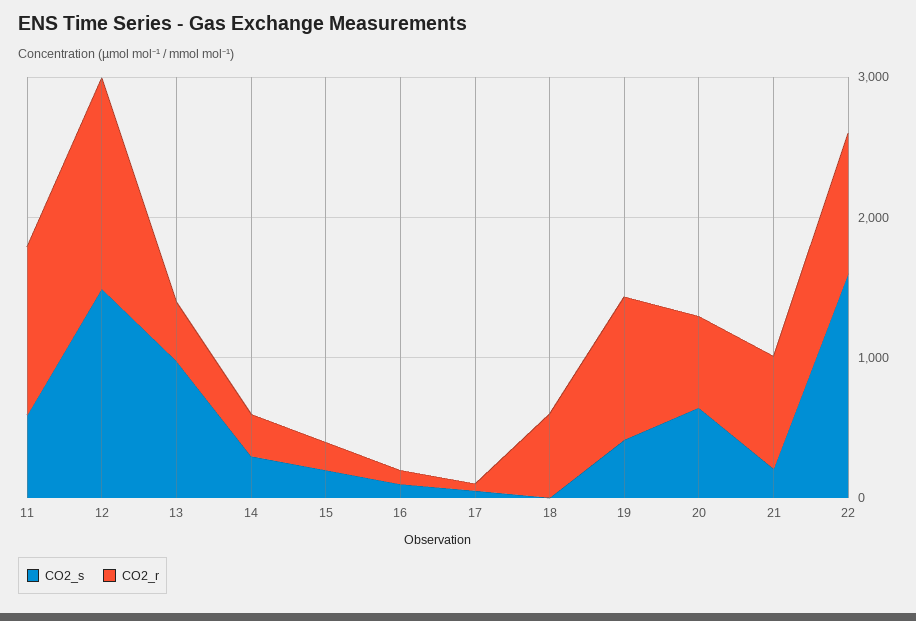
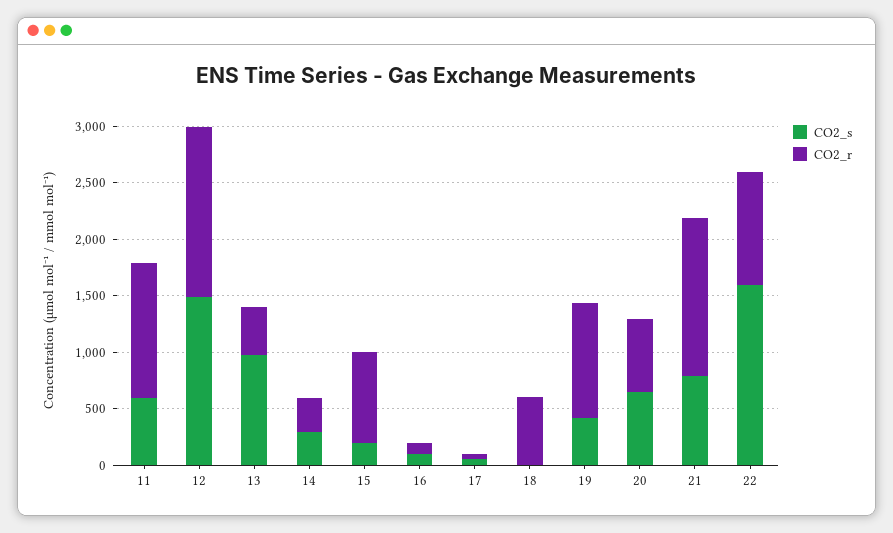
CO2_r, 15: 200 -> 800
CO2_s, 21: 200 -> 800
CO2_r, 21: 800 -> 1400

